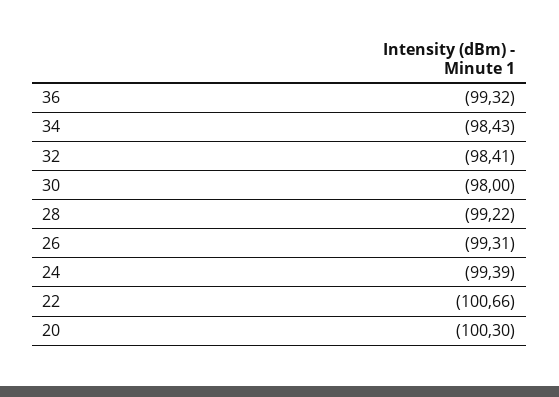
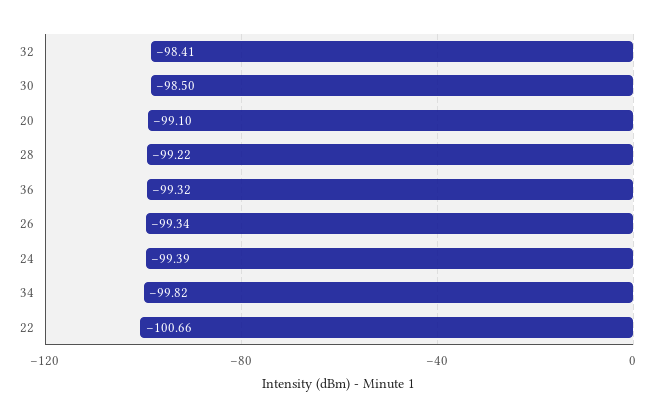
34: -98.43 -> -99.82
30: -98 -> -98.5
26: -99.31 -> -99.34
20: -100.3 -> -99.1

